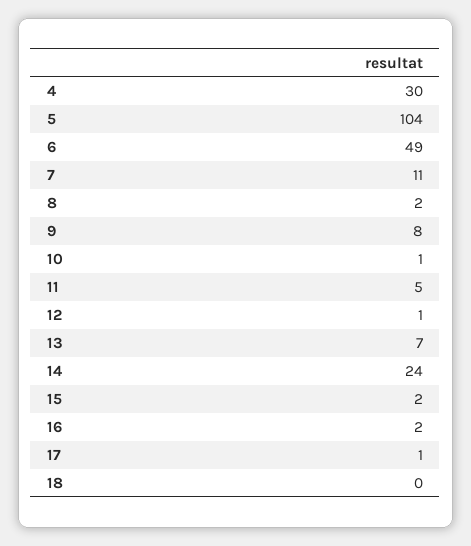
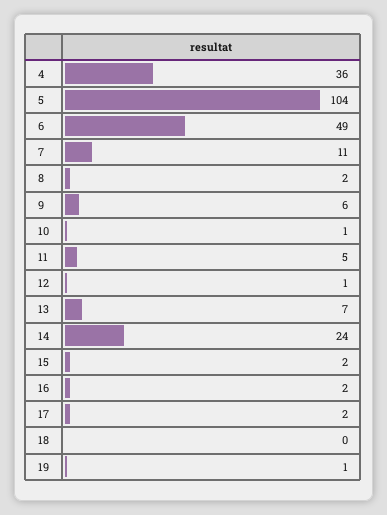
4: 30 -> 36
9: 8 -> 6
17: 1 -> 2
19: none -> 1

